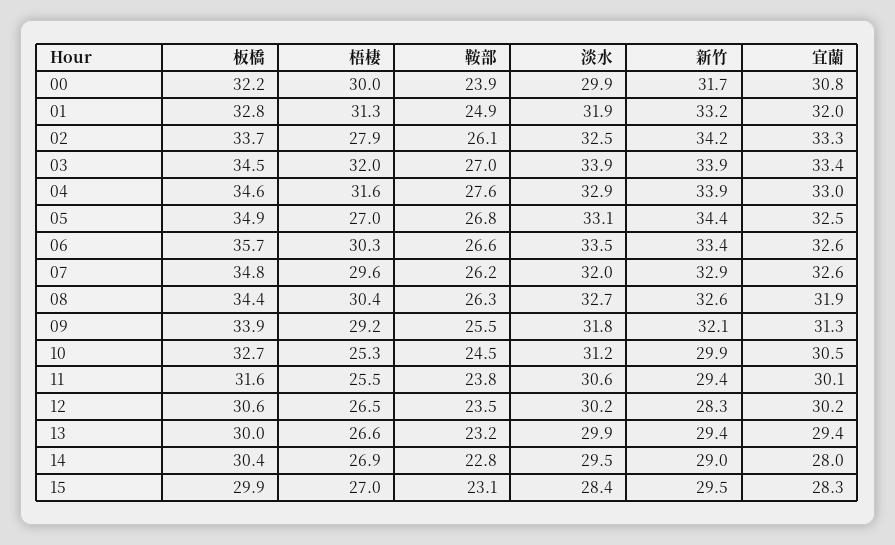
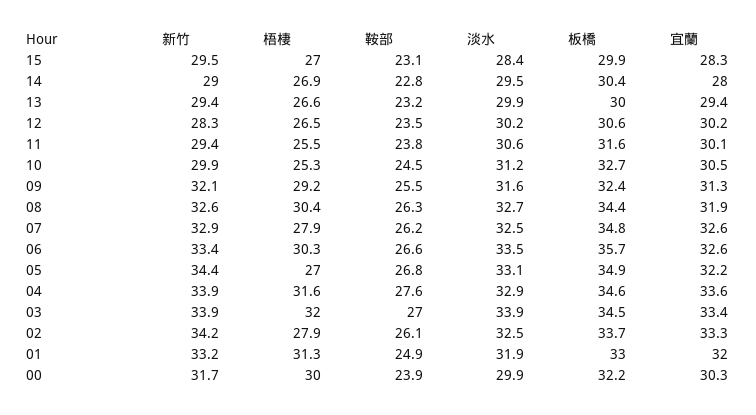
宜蘭, 00: 30.8 -> 30.3
板橋, 01: 32.8 -> 33
宜蘭, 04: 33 -> 33.6
宜蘭, 05: 32.5 -> 32.2
梧棲, 07: 29.6 -> 27.9
淡水, 07: 32 -> 32.5
板橋, 09: 33.9 -> 32.4
淡水, 09: 31.8 -> 31.6

